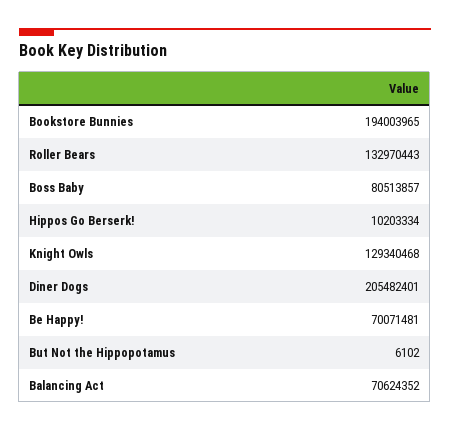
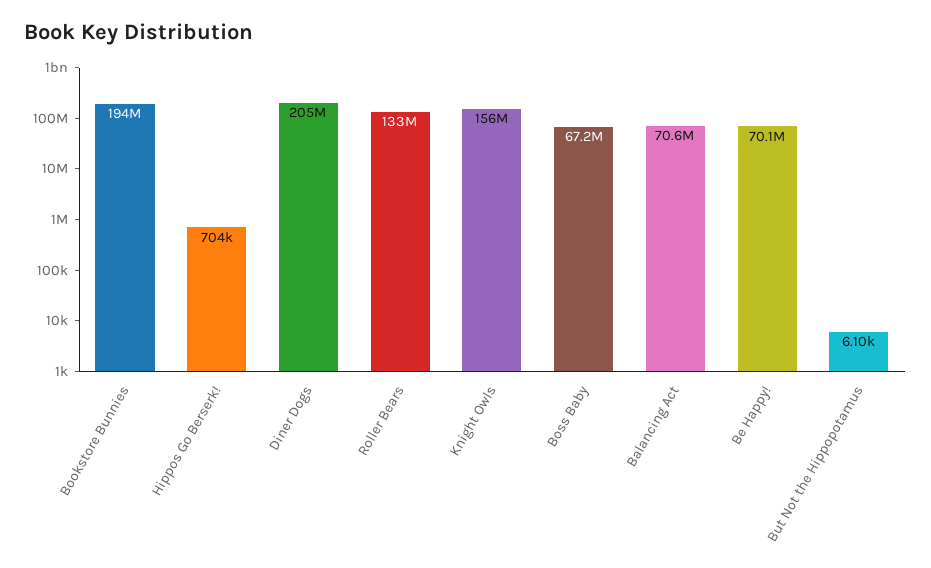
Boss Baby: 80513857 -> 67200000
Hippos Go Berserk!: 10203334 -> 704000
Knight Owls: 129340468 -> 156000000

